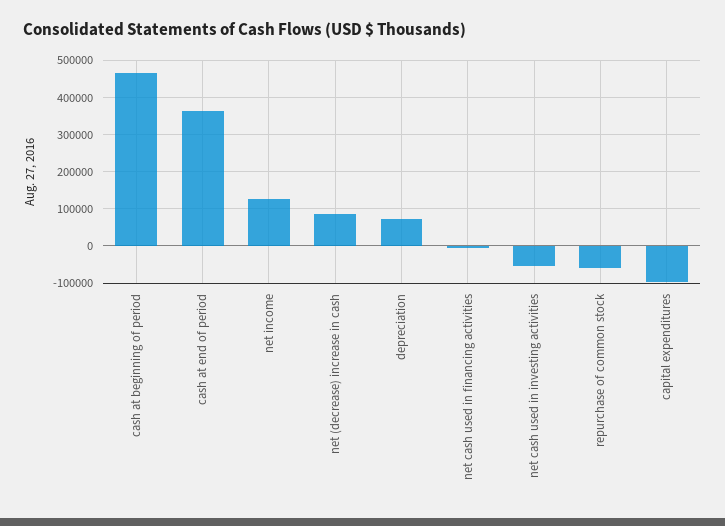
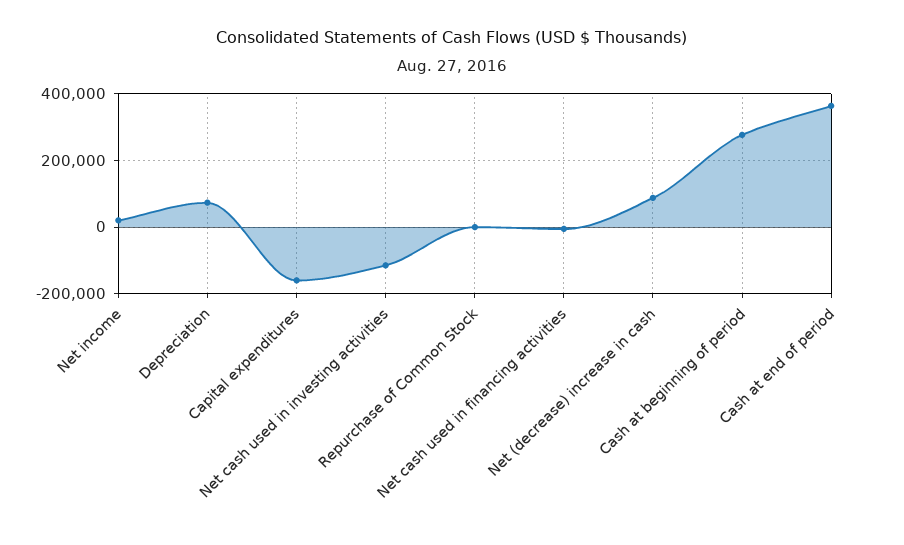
cash at beginning of period: 460000 -> 280000
net income: 120000 -> 20000
net cash used in investing activities: -60000 -> -120000
repurchase of common stock: -60000 -> 0
capital expenditures: -100000 -> -160000

